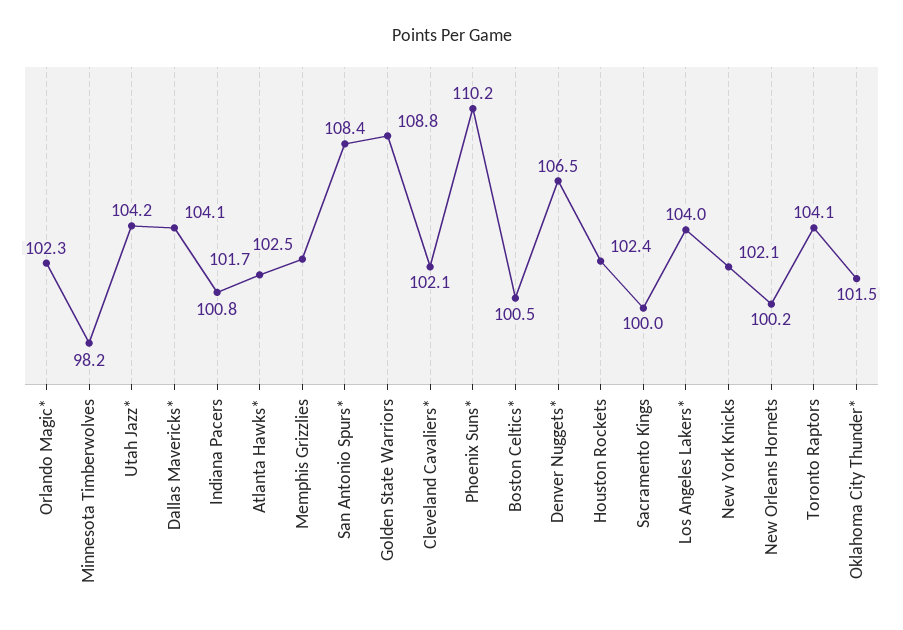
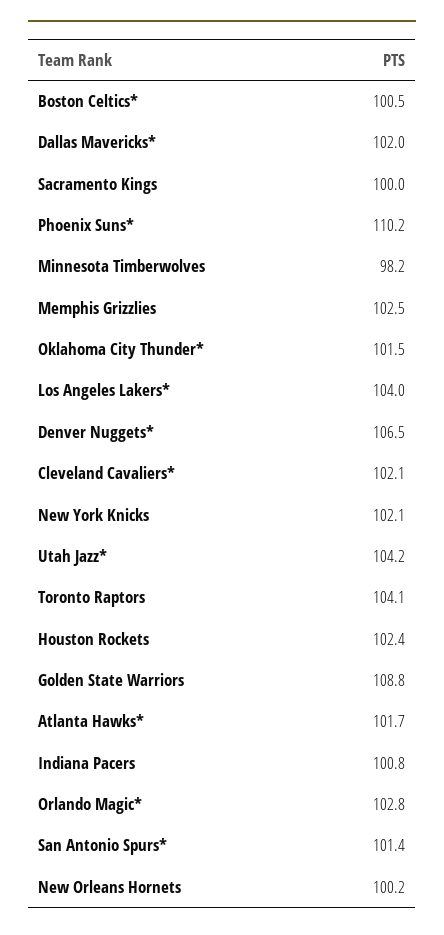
Orlando Magic*: 102.3 -> 102.8
Dallas Mavericks*: 104.1 -> 102
San Antonio Spurs*: 108.4 -> 101.4

